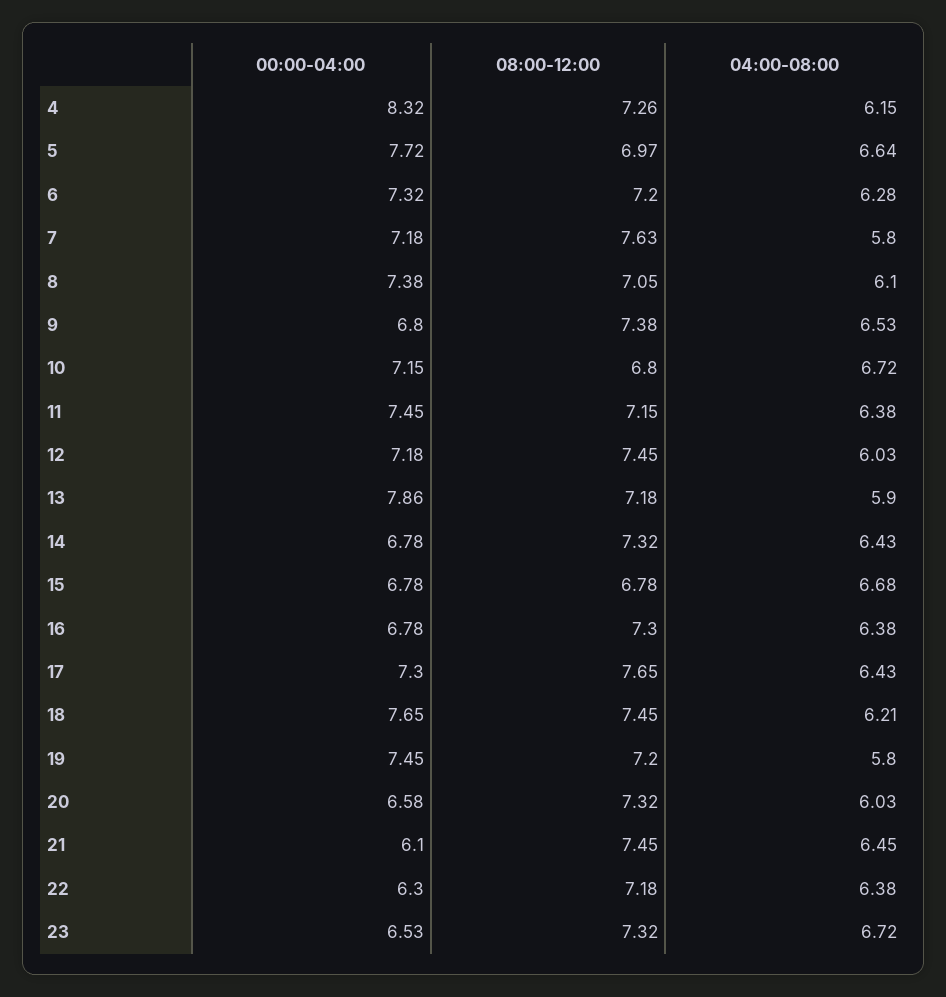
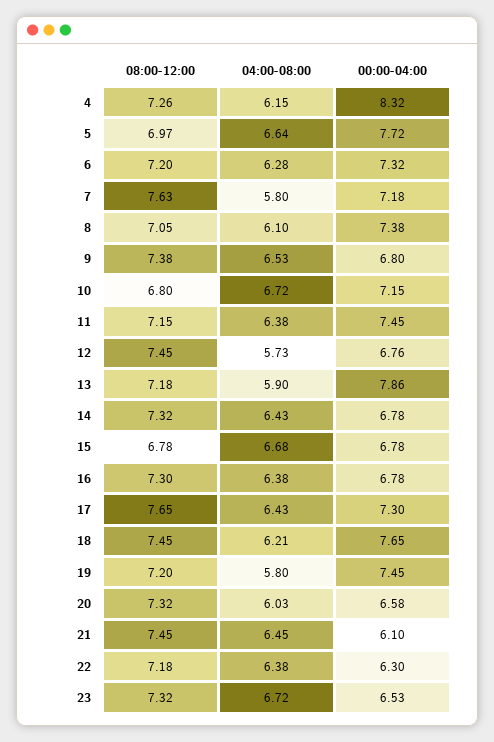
00:00-04:00, 12: 7.18 -> 6.76
04:00-08:00, 12: 6.03 -> 5.73

